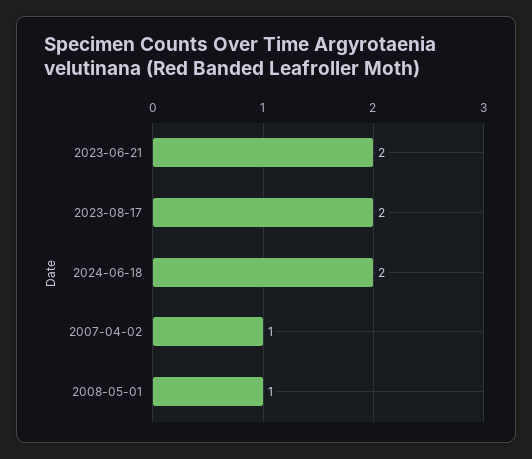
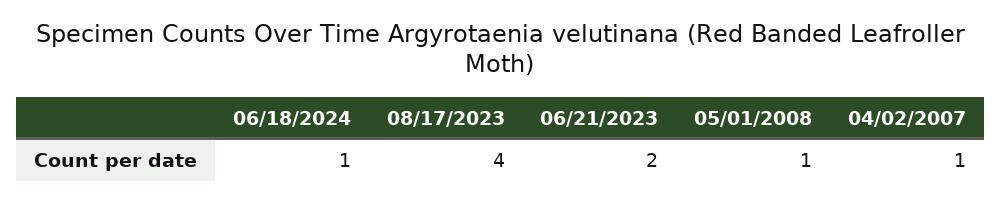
2023-08-17: 2 -> 4
2024-06-18: 2 -> 1

